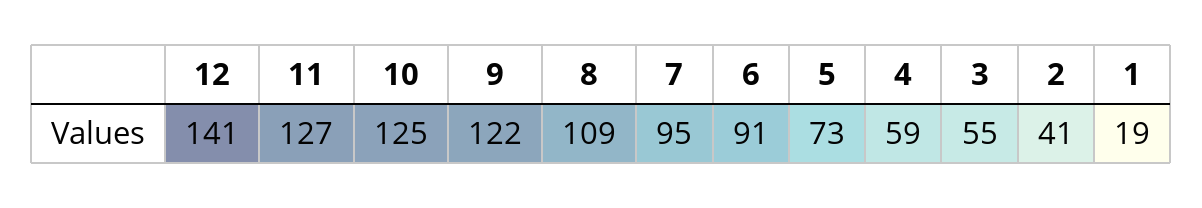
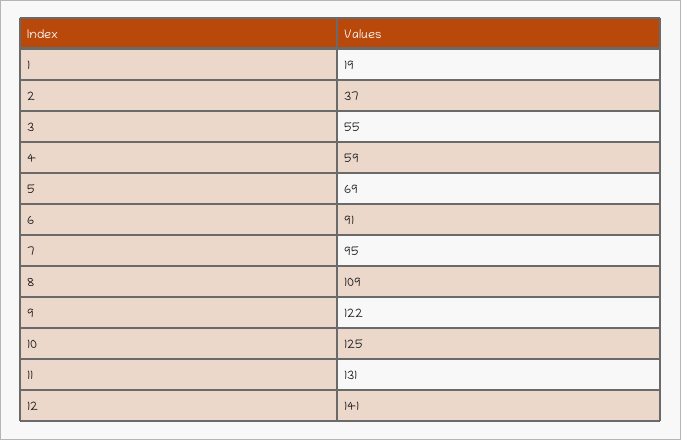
11: 127 -> 131
5: 73 -> 69
2: 41 -> 37

